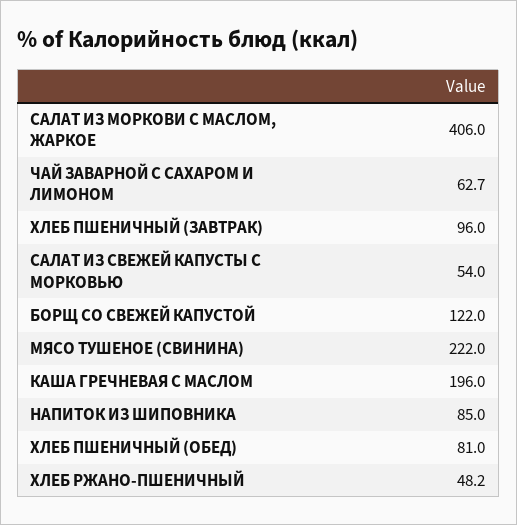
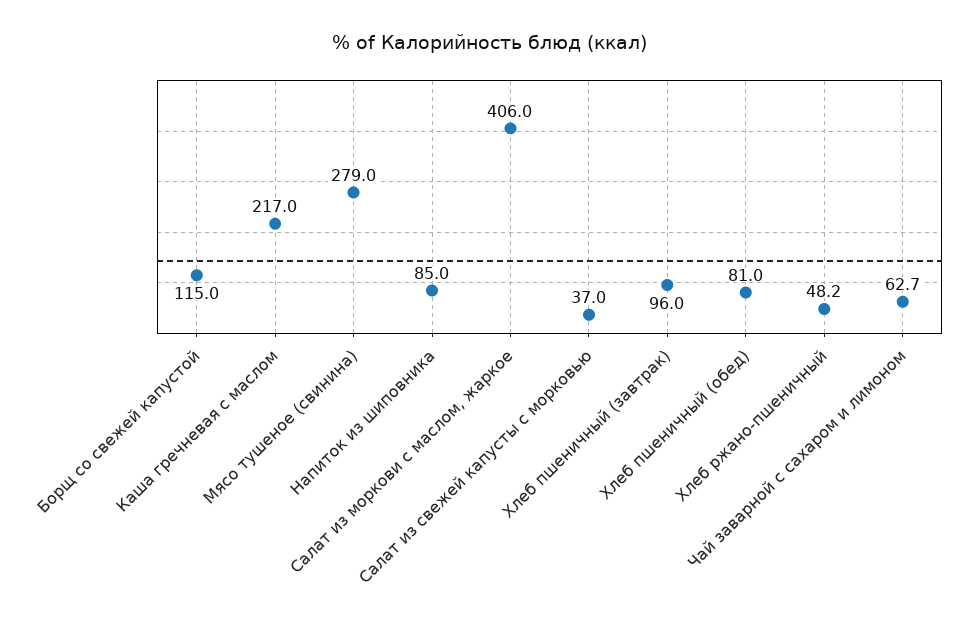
САЛАТ ИЗ СВЕЖЕЙ КАПУСТЫ С МОРКОВЬЮ: 54 -> 37
БОРЩ СО СВЕЖЕЙ КАПУСТОЙ: 122 -> 115
МЯСО ТУШЕНОЕ (СВИНИНА): 222 -> 279
КАША ГРЕЧНЕВАЯ С МАСЛОМ: 196 -> 217

